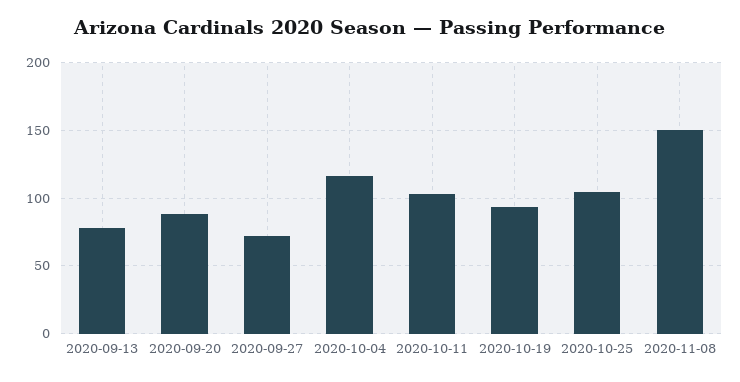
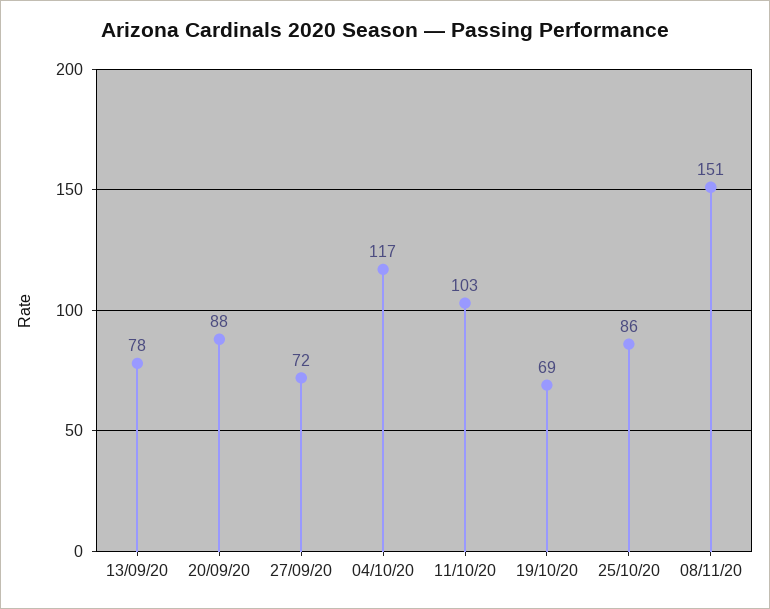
2020-10-19: 95 -> 69
2020-10-25: 105 -> 86

